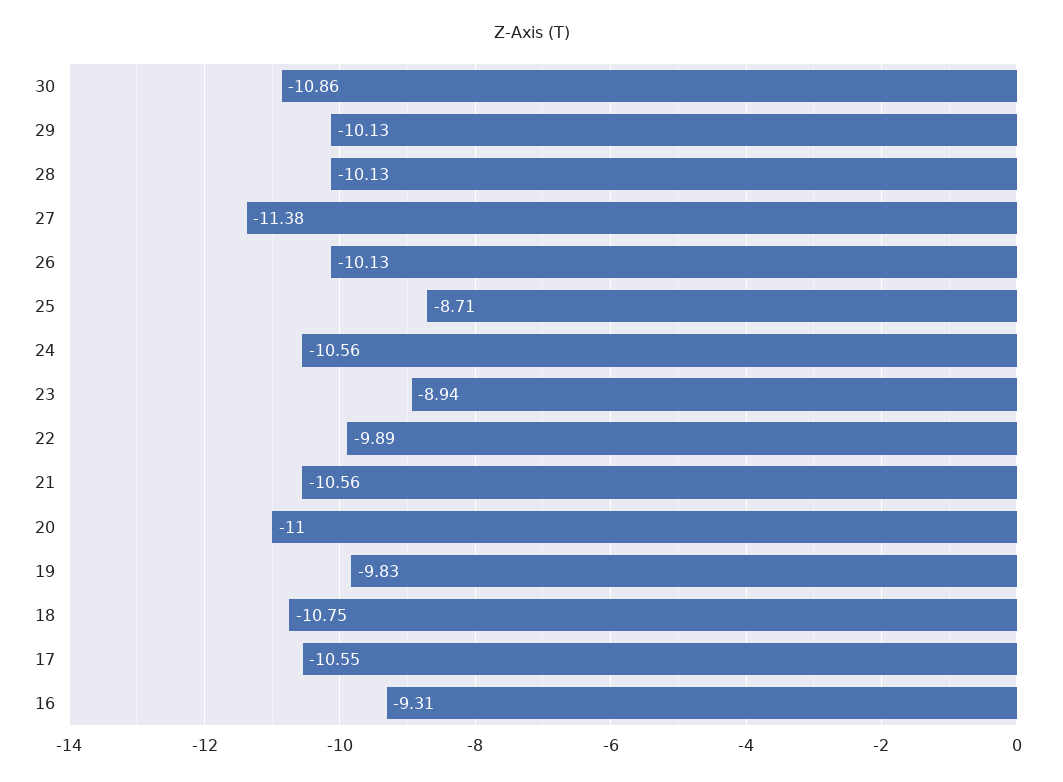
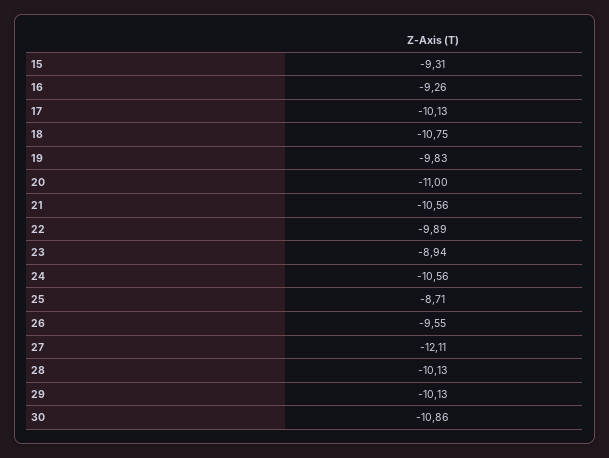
27: -11.38 -> -12.11
26: -10.13 -> -9.55
17: -10.55 -> -10.13
16: -9.31 -> -9.26
15: none -> -9.31

